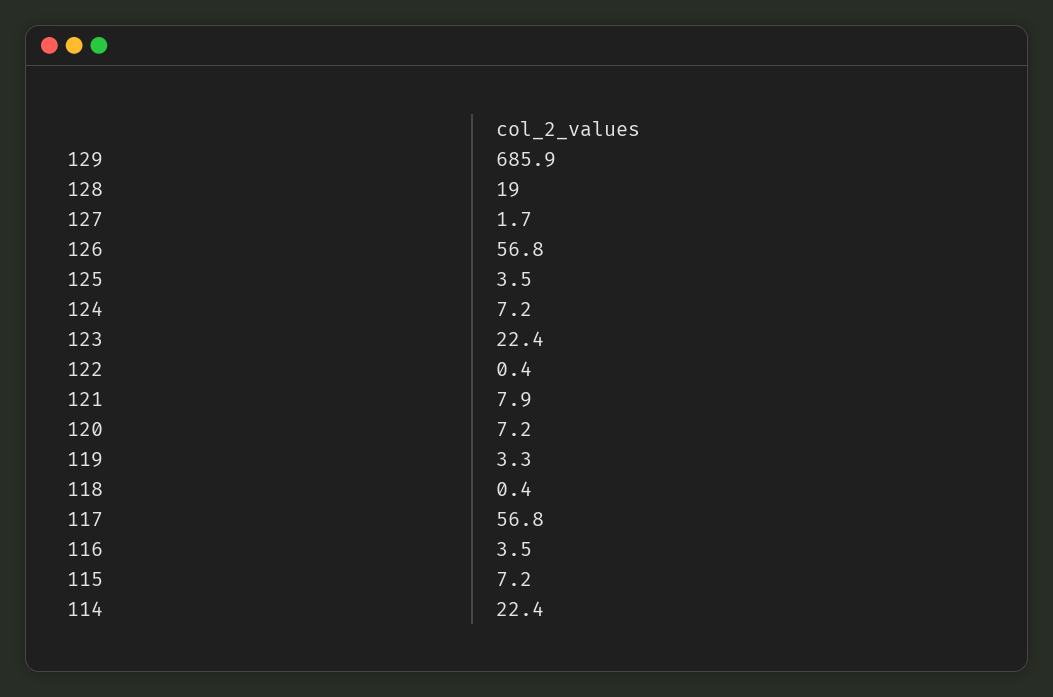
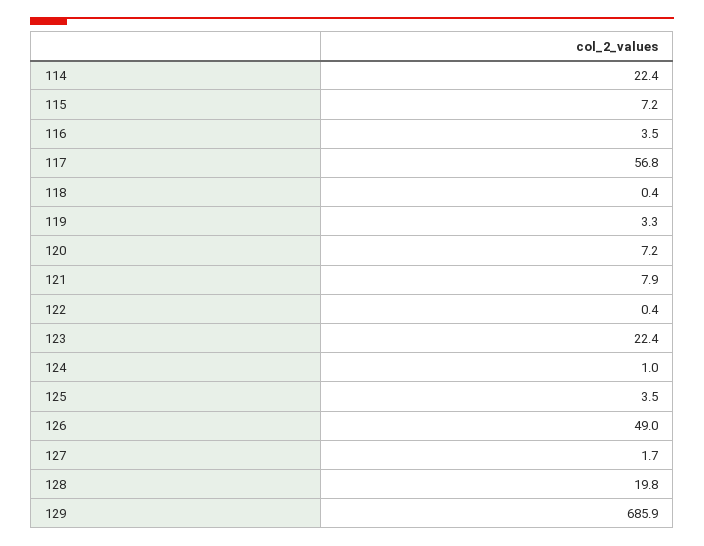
128: 19 -> 19.8
126: 56.8 -> 49
124: 7.2 -> 1

